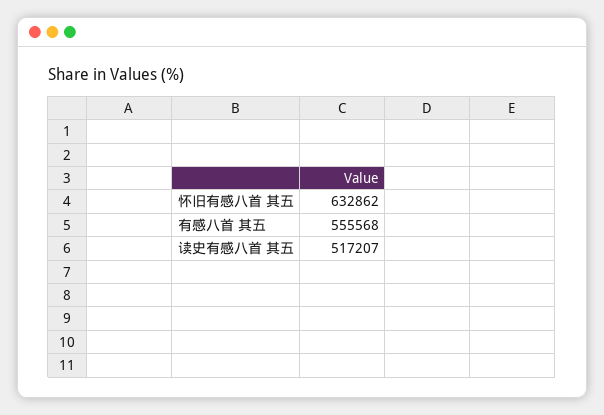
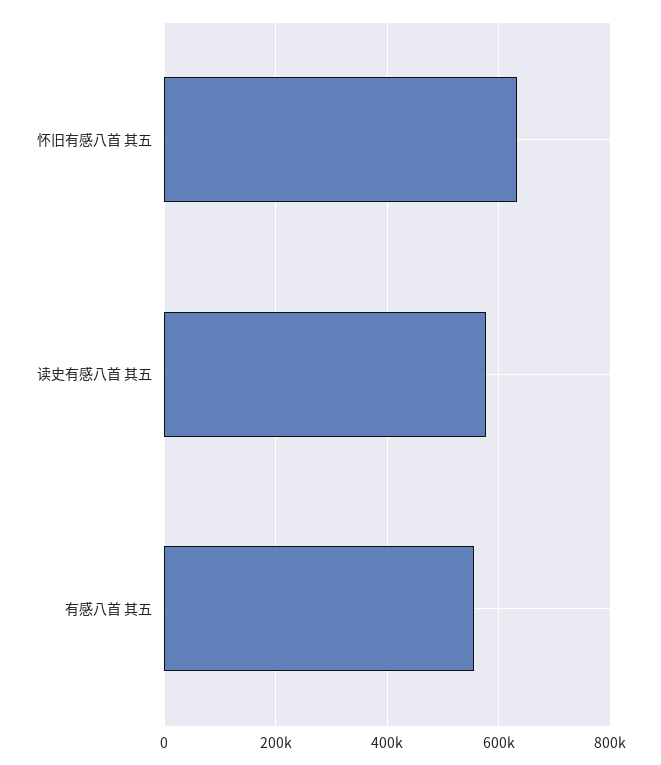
读史有感八首 其五: 517207 -> 580000

